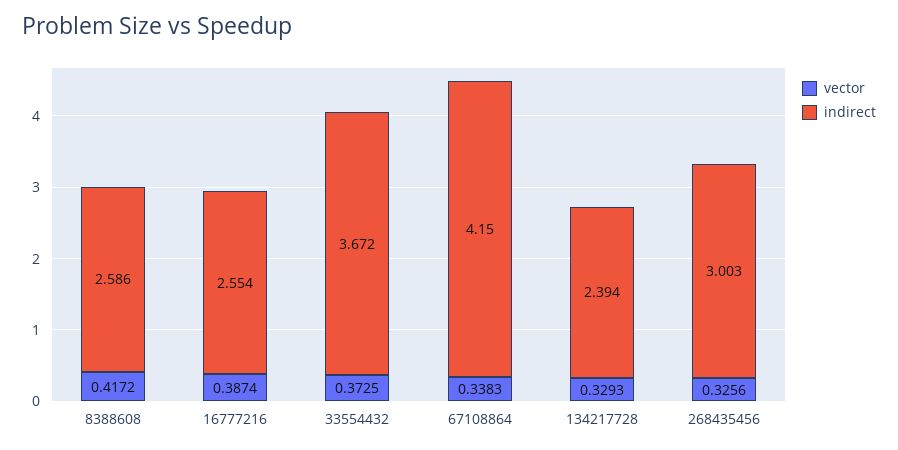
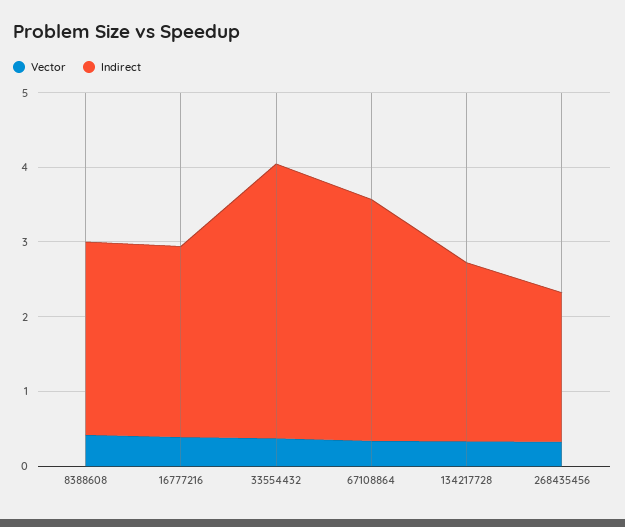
indirect, 67108864: 4.15 -> 3.2
indirect, 268435456: 3.003 -> 2

